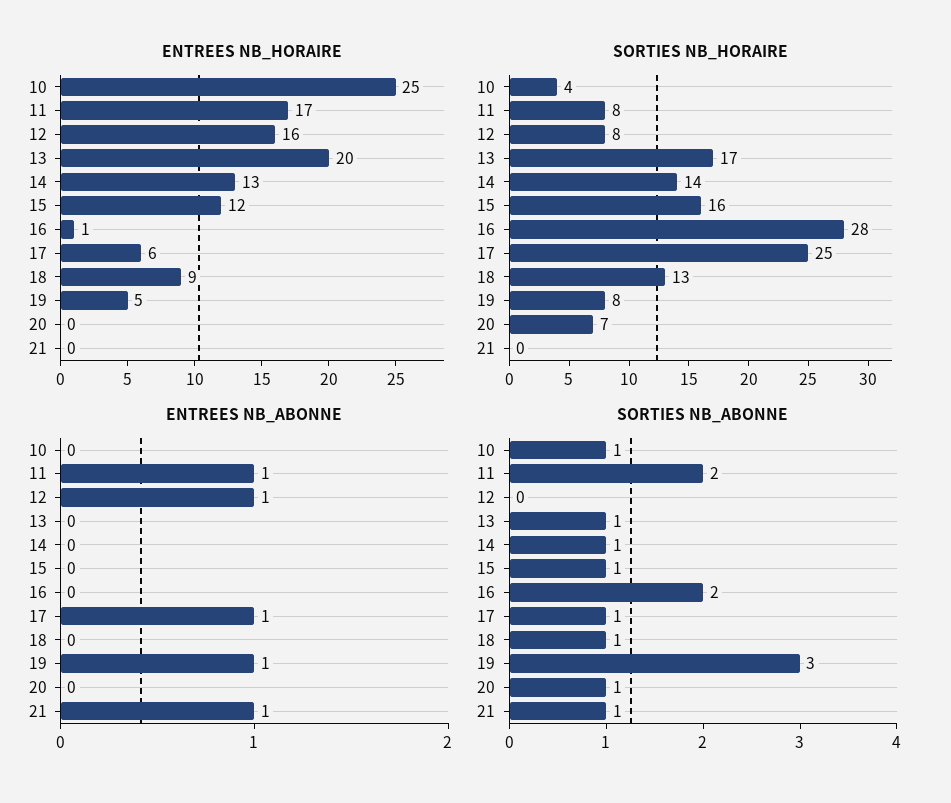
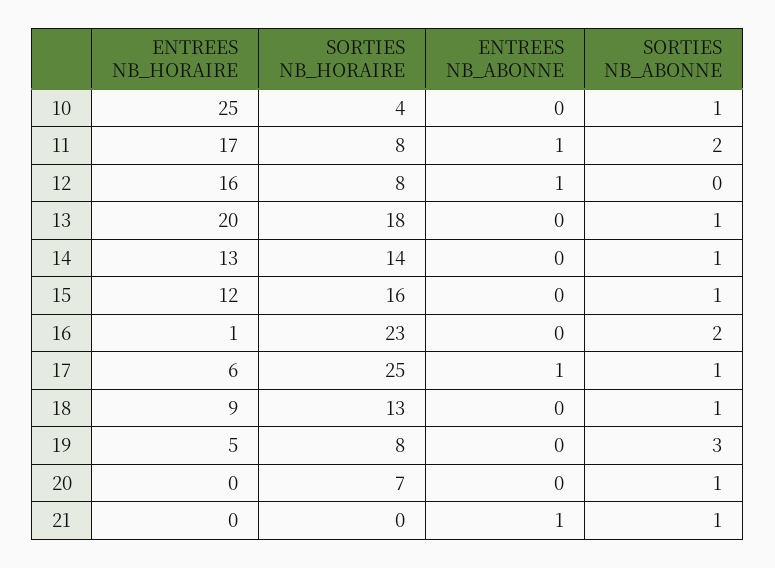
SORTIES NB_HORAIRE, 13: 17 -> 18
SORTIES NB_HORAIRE, 16: 28 -> 23
ENTREES NB_ABONNE, 19: 1 -> 0

